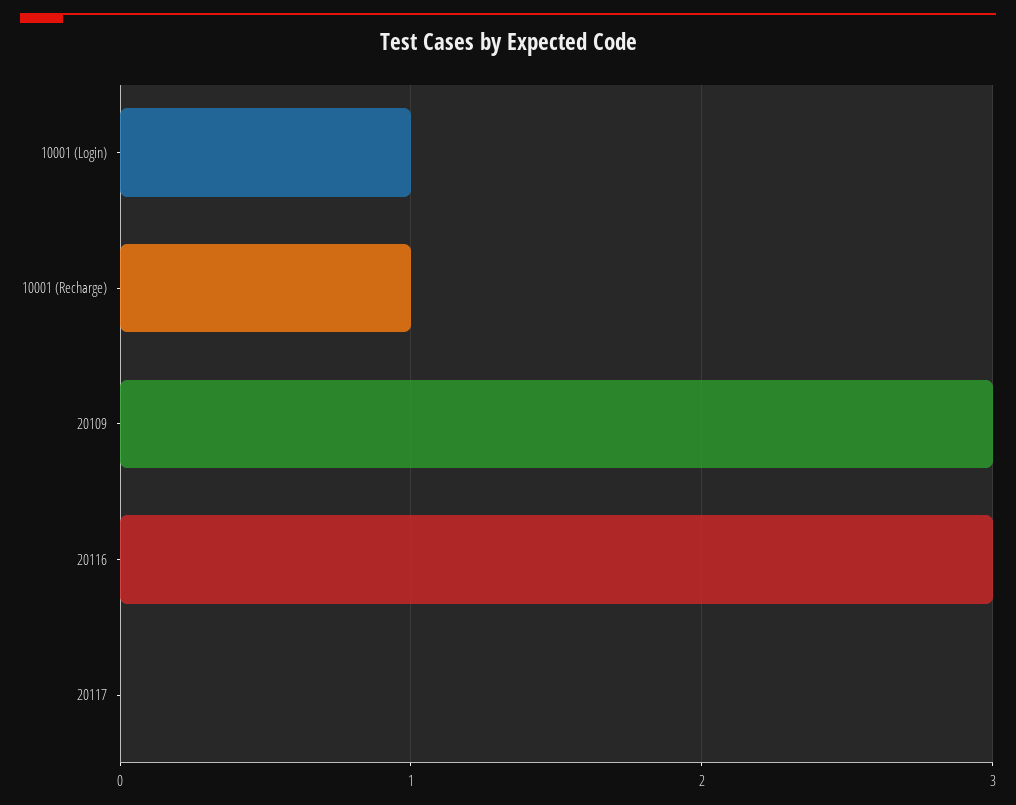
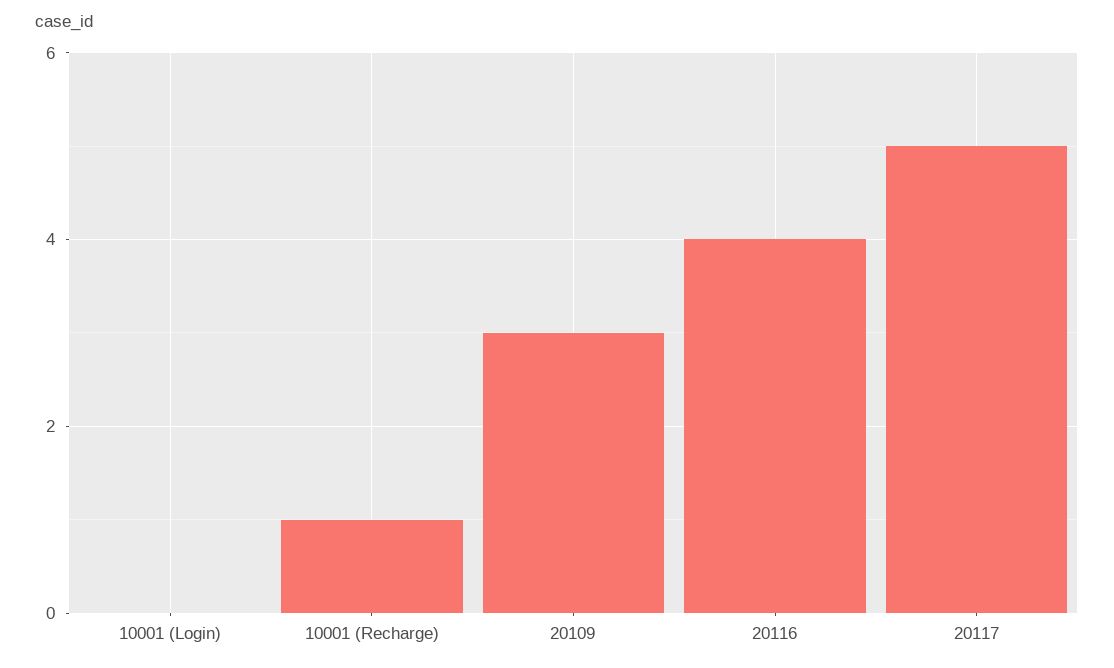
10001 (Login): 1 -> 0
20116: 3 -> 4
20117: 0 -> 5

